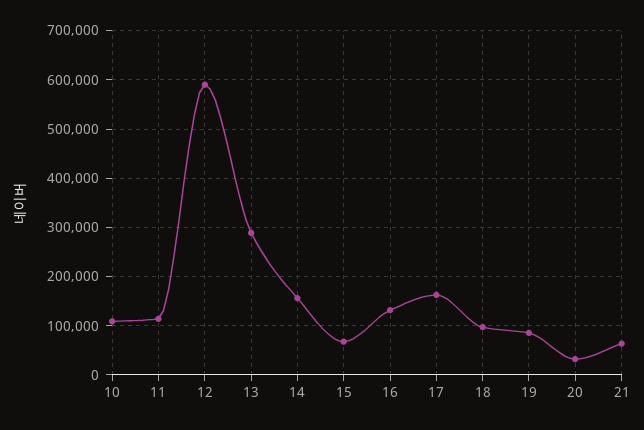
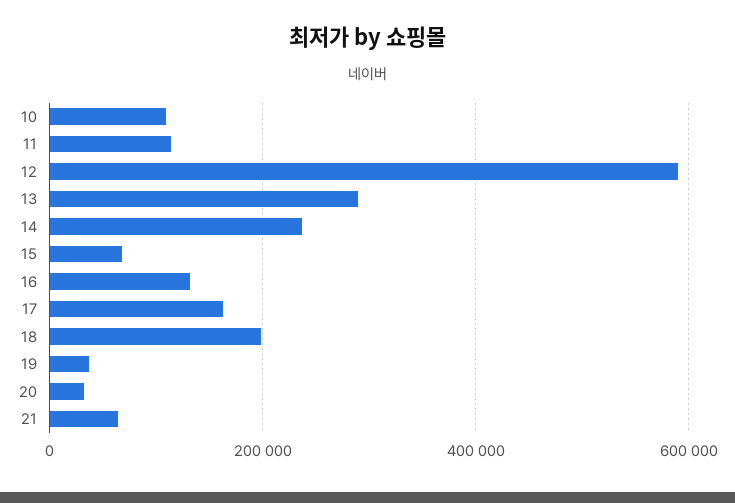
14: 160000 -> 240000
18: 100000 -> 200000
19: 80000 -> 40000

